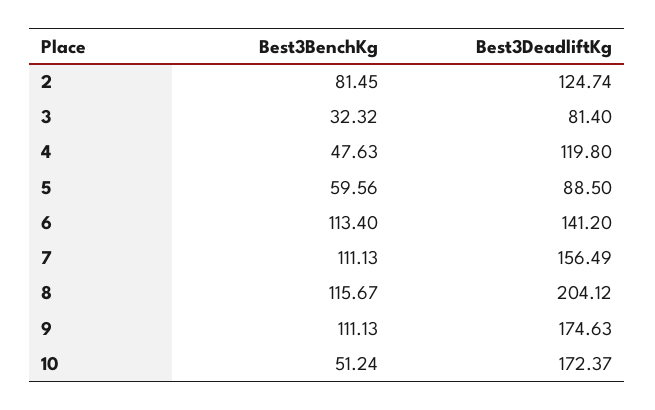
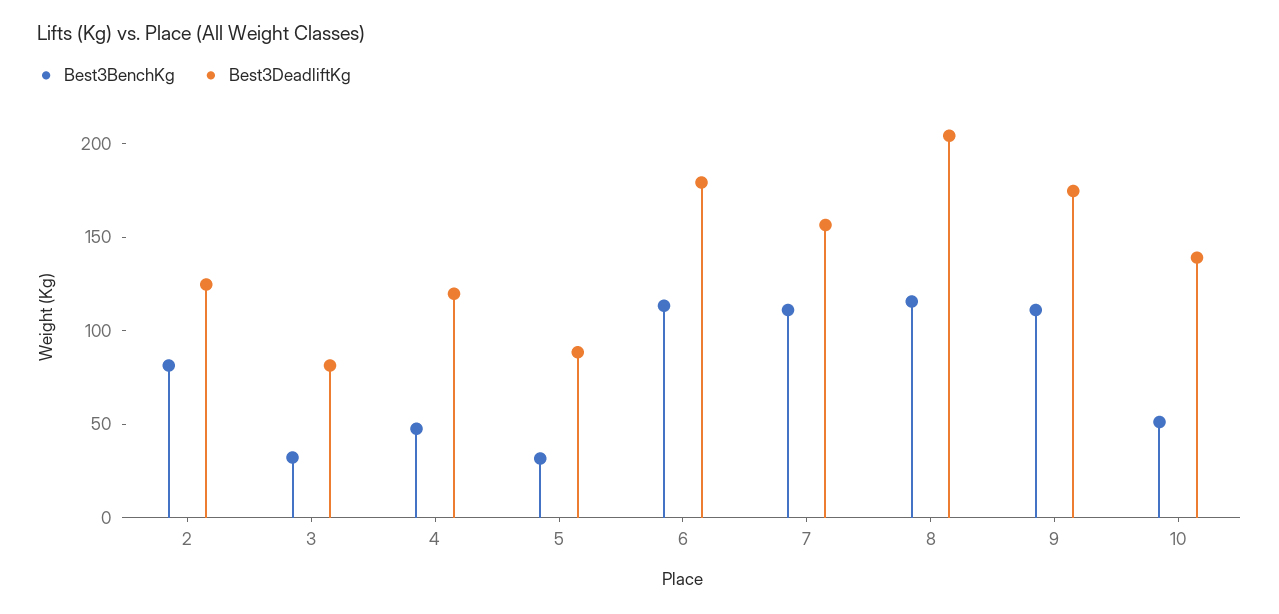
Best3BenchKg, 5: 59.56 -> 30
Best3DeadliftKg, 6: 141.2 -> 180
Best3DeadliftKg, 10: 172.37 -> 140

